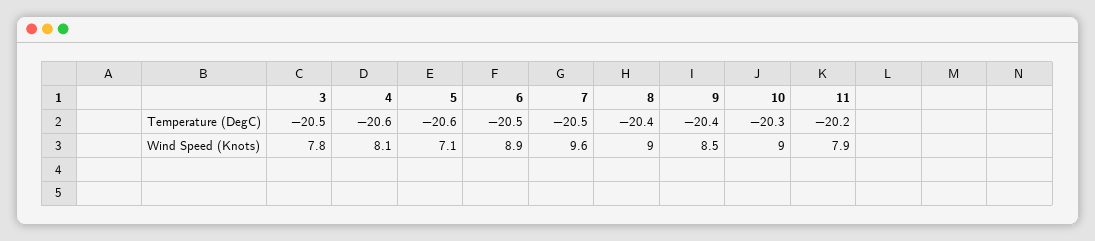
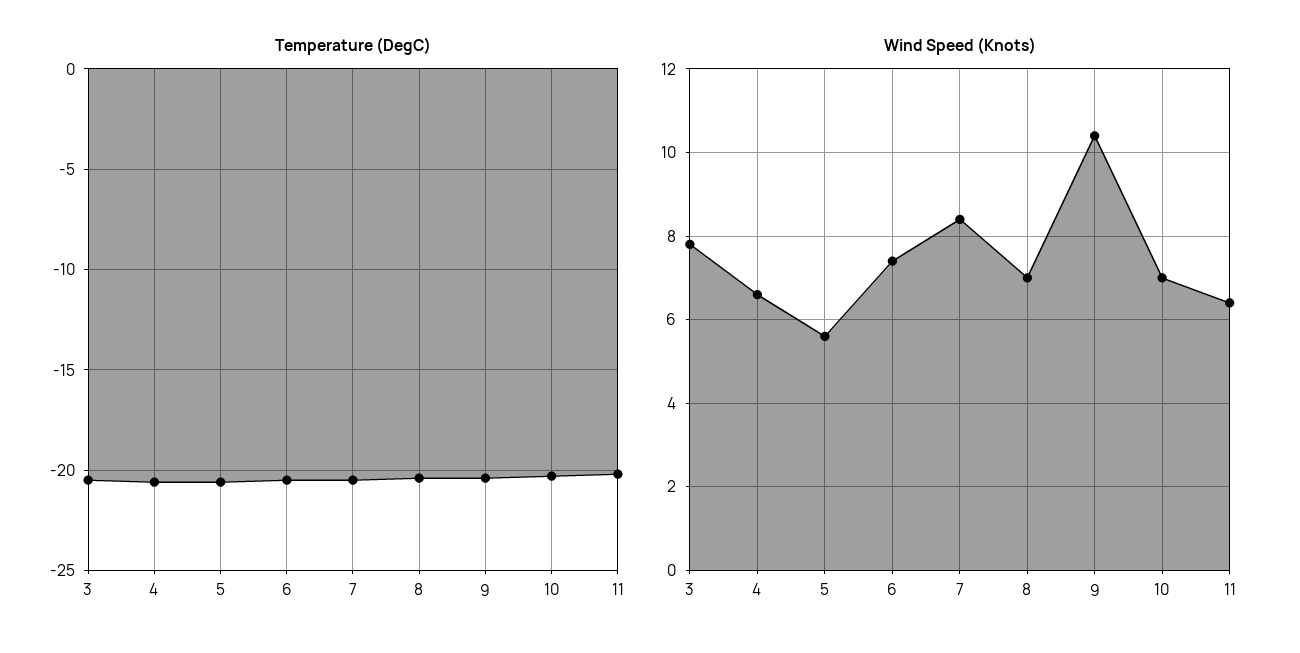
Wind Speed (Knots), 4: 8.1 -> 6.5
Wind Speed (Knots), 5: 7.1 -> 5.5
Wind Speed (Knots), 6: 8.9 -> 7.5
Wind Speed (Knots), 7: 9.6 -> 8.5
Wind Speed (Knots), 8: 9 -> 7
Wind Speed (Knots), 9: 8.5 -> 10.5
Wind Speed (Knots), 10: 9 -> 7
Wind Speed (Knots), 11: 7.9 -> 6.5

